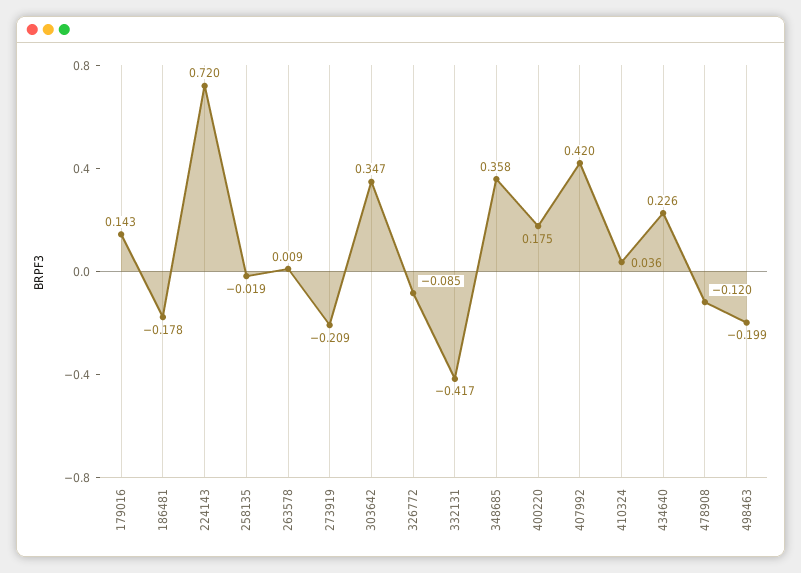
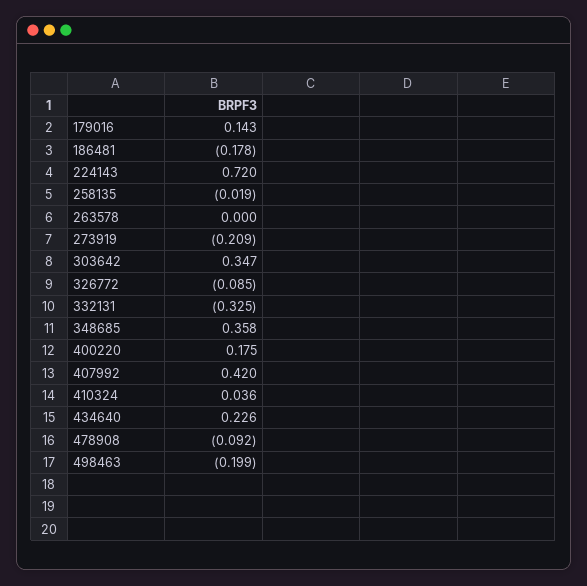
263578: 0.009 -> 0
332131: -0.417 -> -0.325
478908: -0.12 -> -0.092

